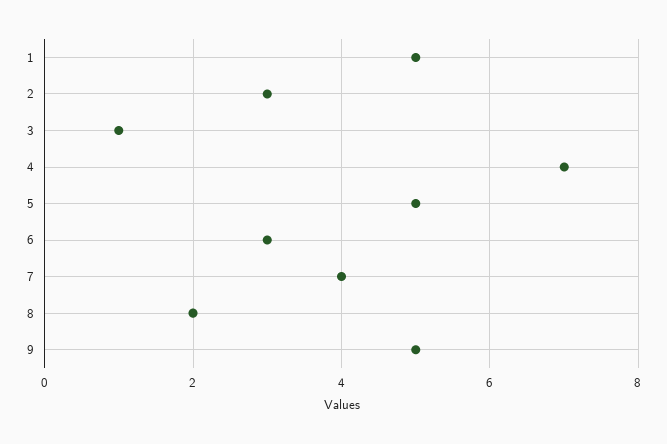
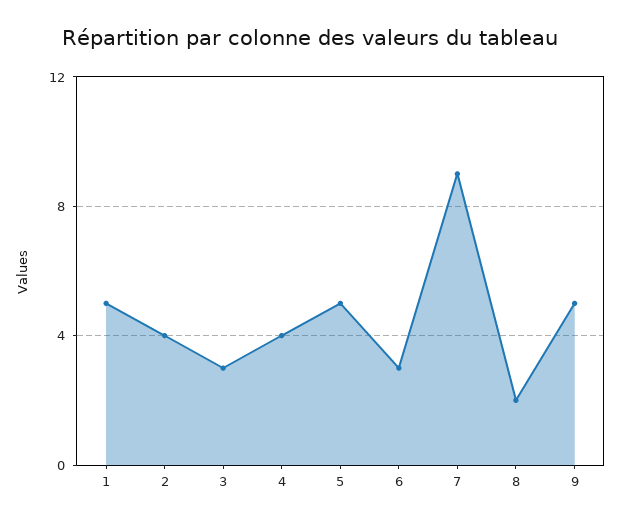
2: 3 -> 4
3: 1 -> 3
4: 7 -> 4
7: 4 -> 9

